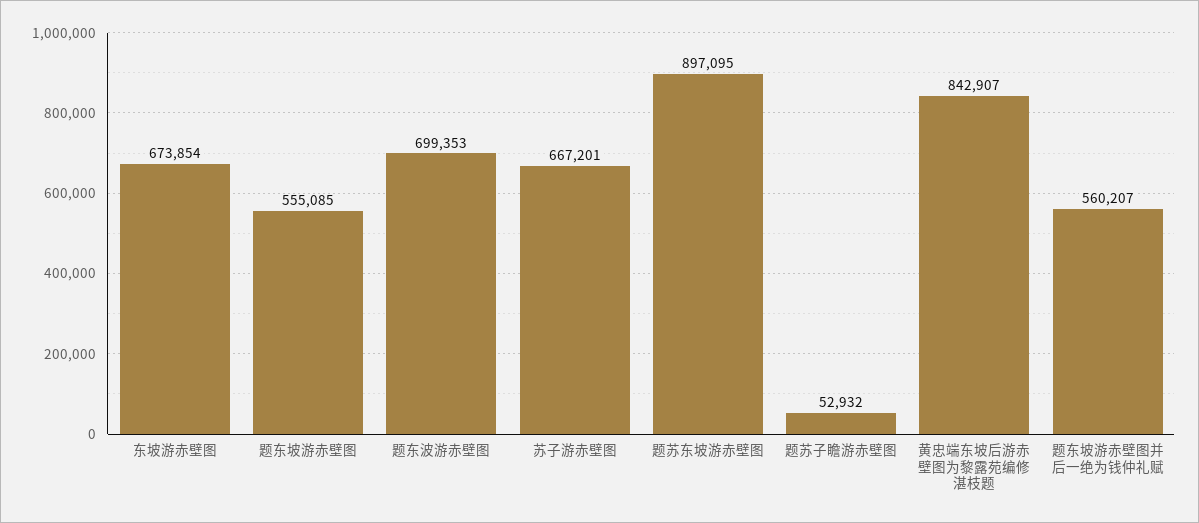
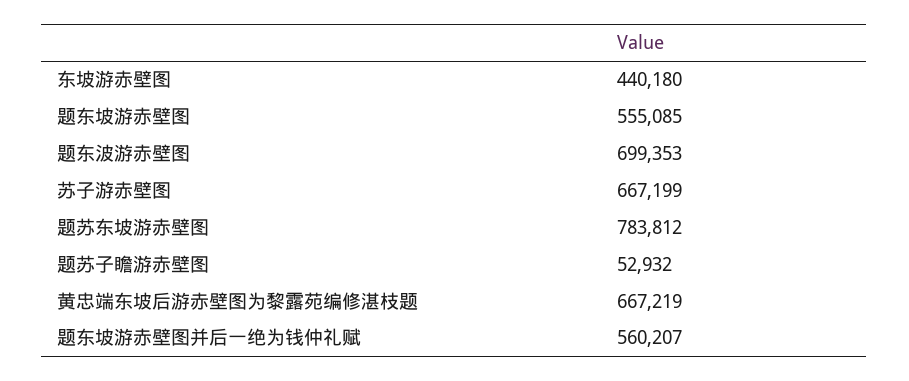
东坡游赤壁图: 673854 -> 440180
苏子游赤壁图: 667201 -> 667199
题苏东坡游赤壁图: 897095 -> 783812
黄忠端东坡后游赤壁图为黎露苑编修湛枝题: 842907 -> 667219

